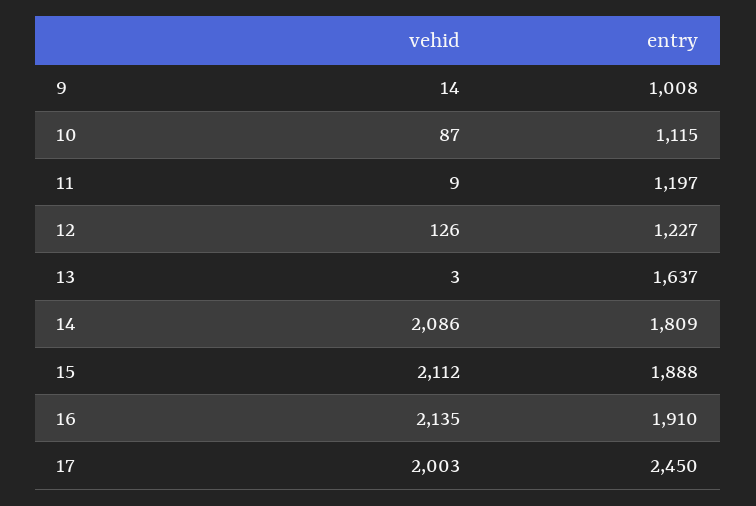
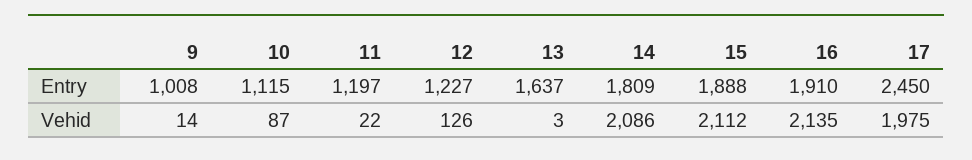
vehid, 11: 9 -> 22
vehid, 17: 2003 -> 1975

